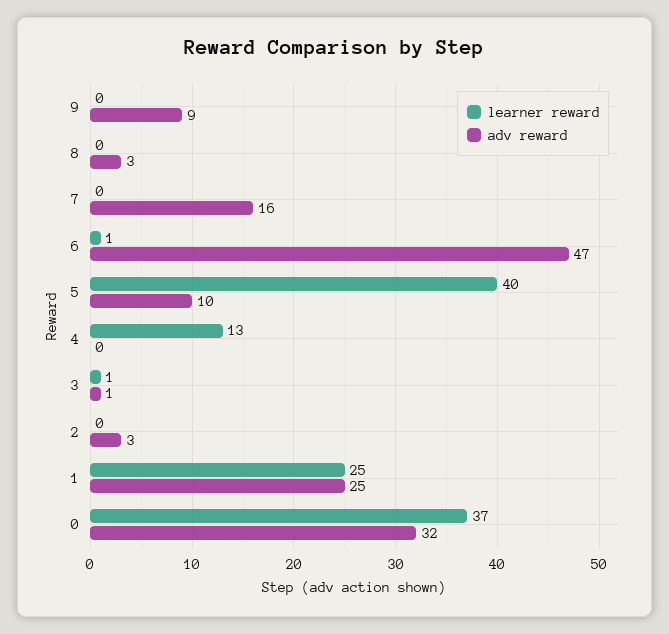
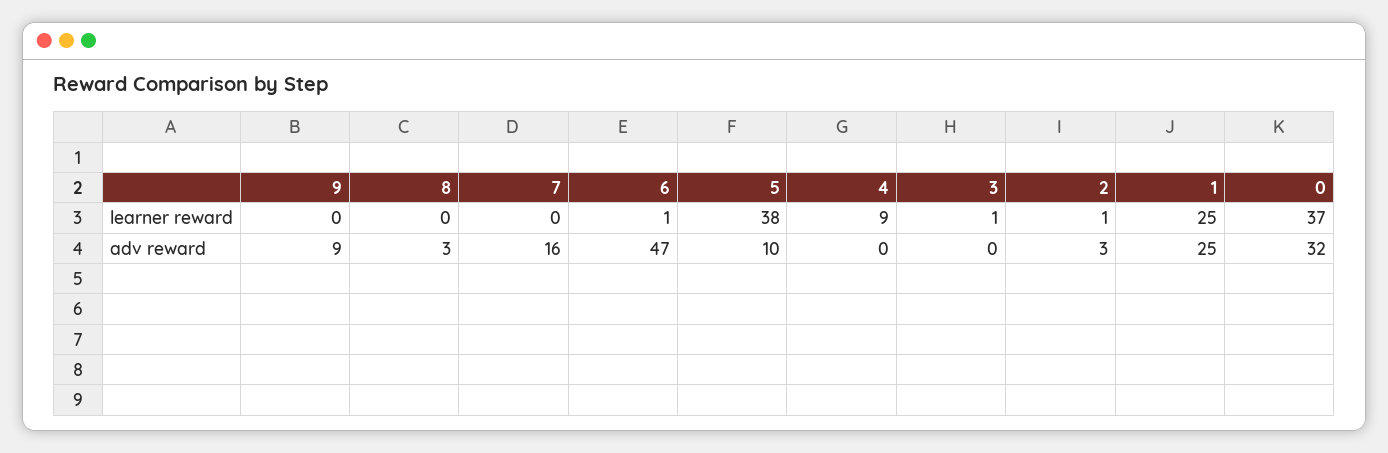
learner reward, 5: 40 -> 38
learner reward, 4: 13 -> 9
adv reward, 3: 1 -> 0
learner reward, 2: 0 -> 1

